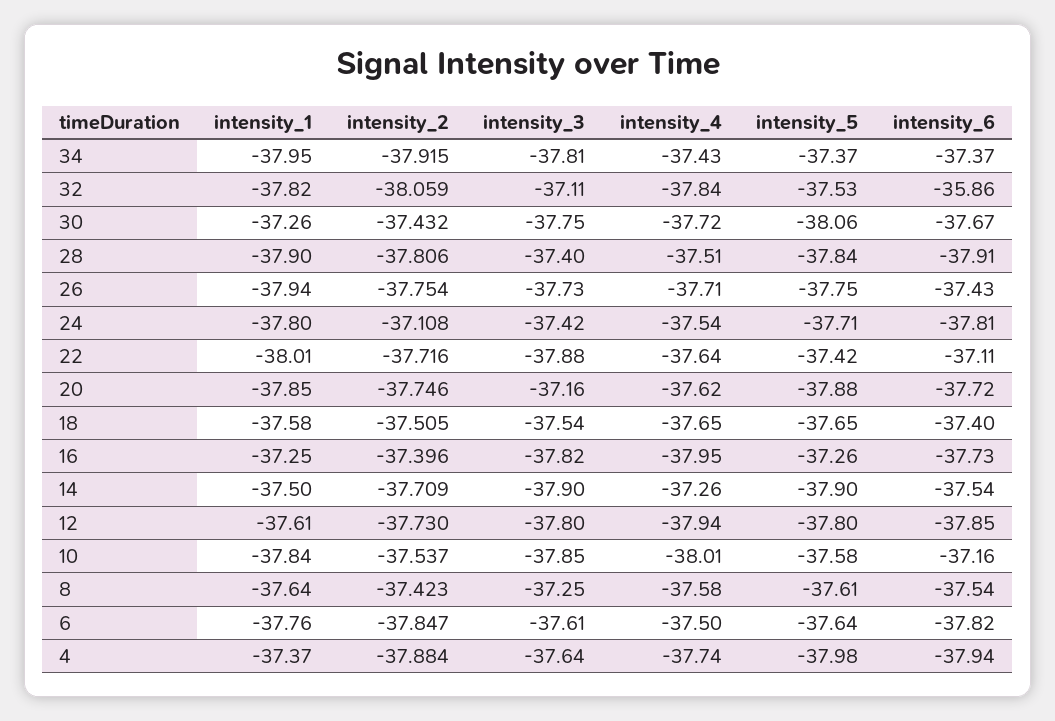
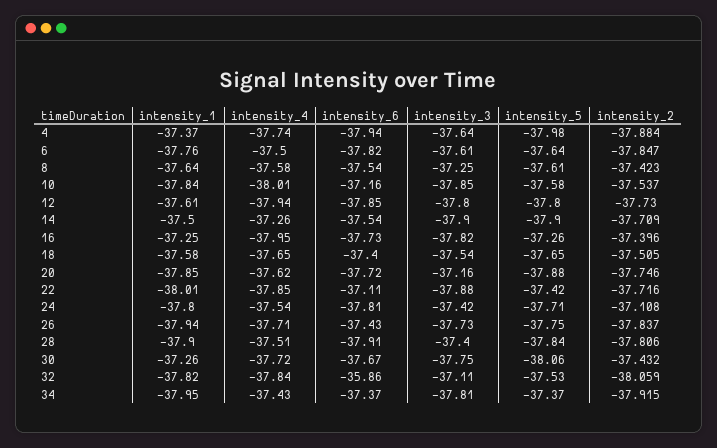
intensity_2, 26: -37.754 -> -37.837
intensity_4, 22: -37.64 -> -37.85

